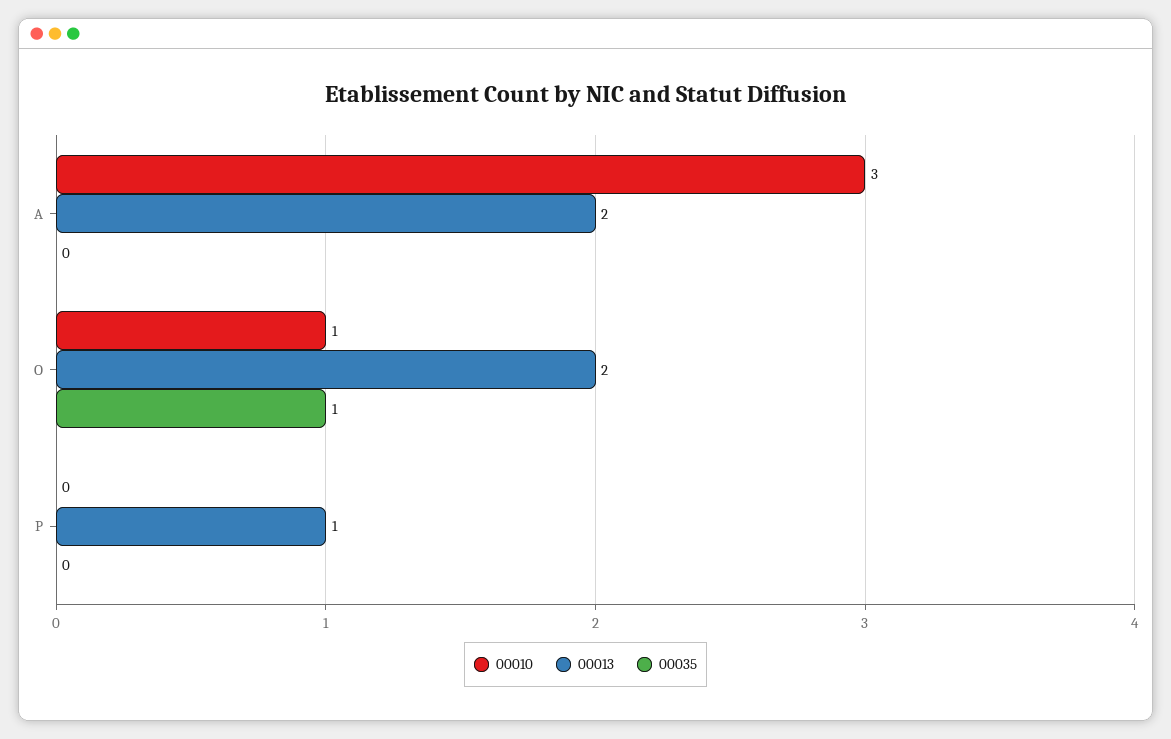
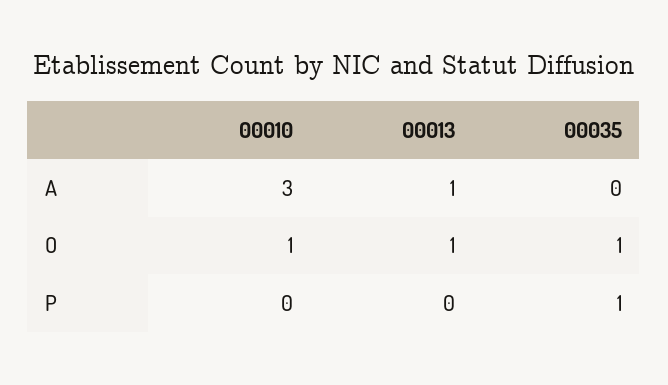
00013, A: 2 -> 1
00013, O: 2 -> 1
00013, P: 1 -> 0
00035, P: 0 -> 1

